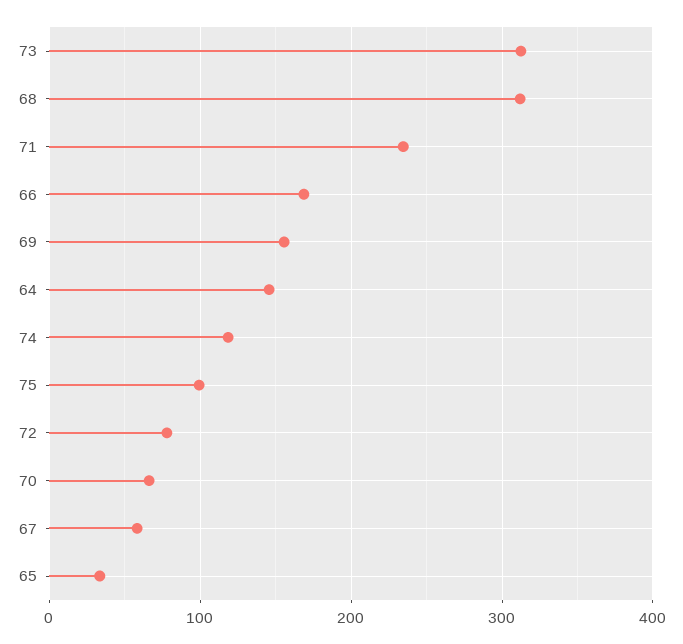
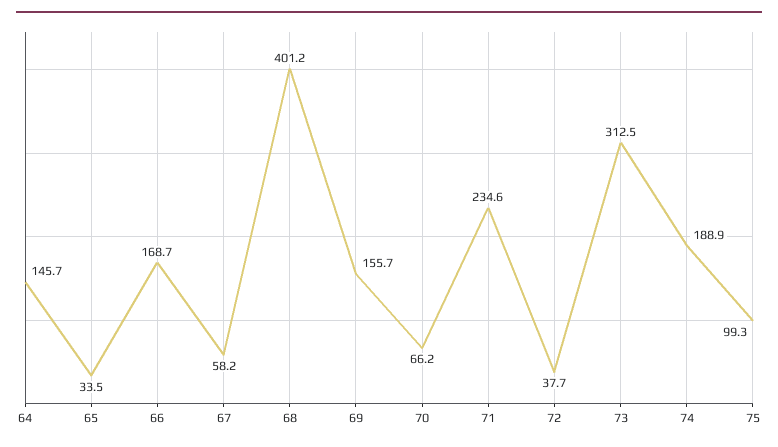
68: 310 -> 401.2
74: 120 -> 188.9
72: 80 -> 37.7

